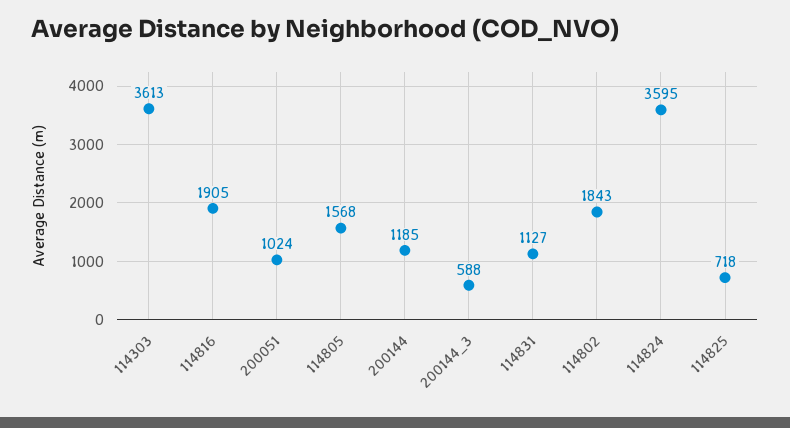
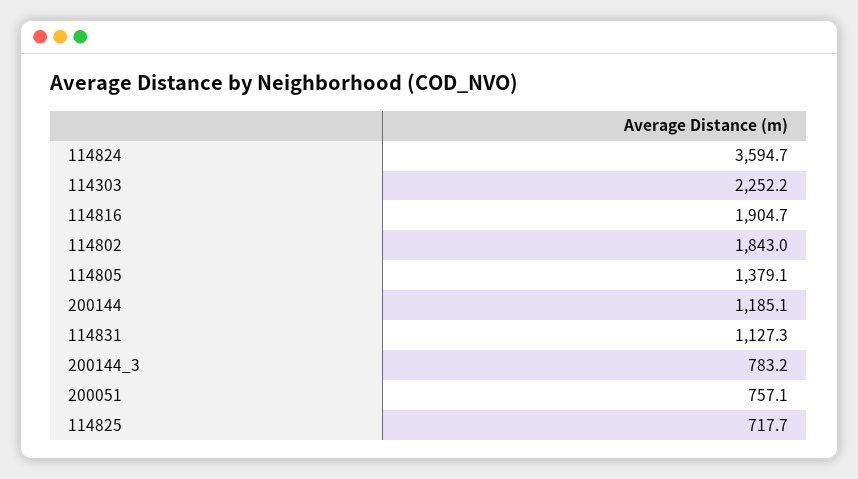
114303: 3613 -> 2252.2
200051: 1024 -> 757.1
114805: 1568 -> 1379.1
200144_3: 588 -> 783.2

